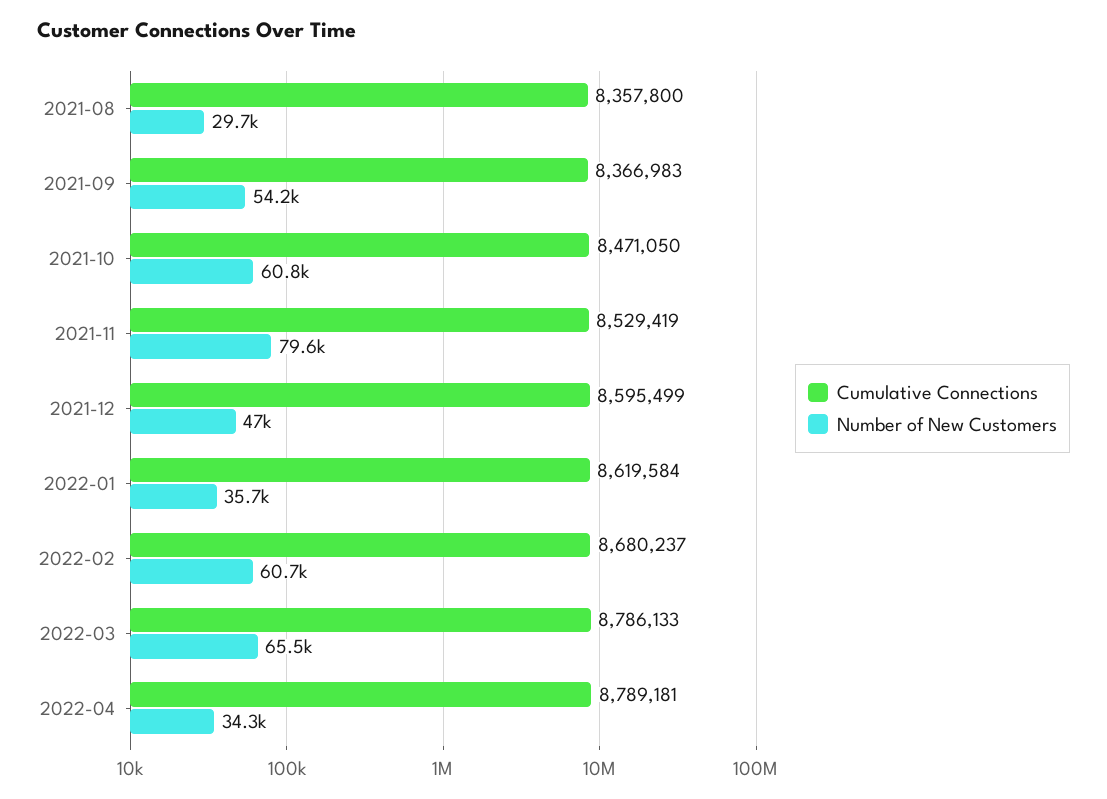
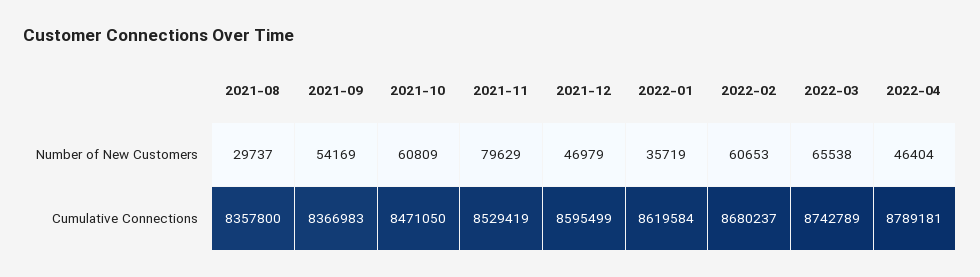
Cumulative Connections, 2022-03: 8786133 -> 8742789
Number of New Customers, 2022-04: 34300 -> 46404

